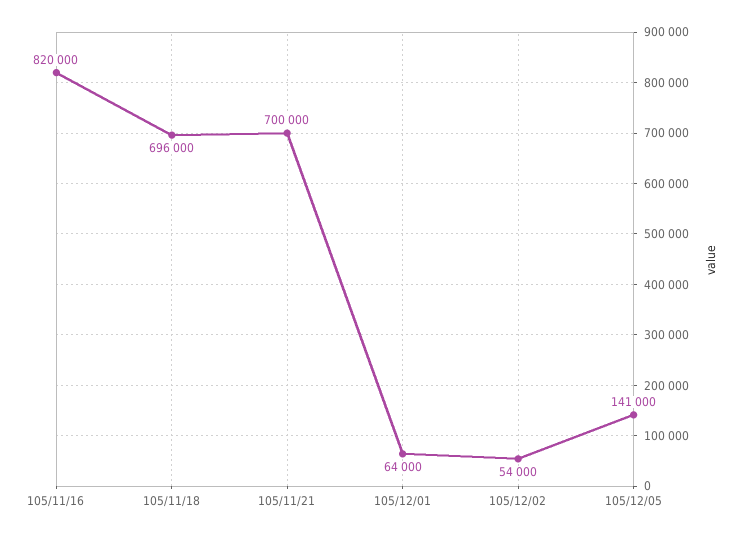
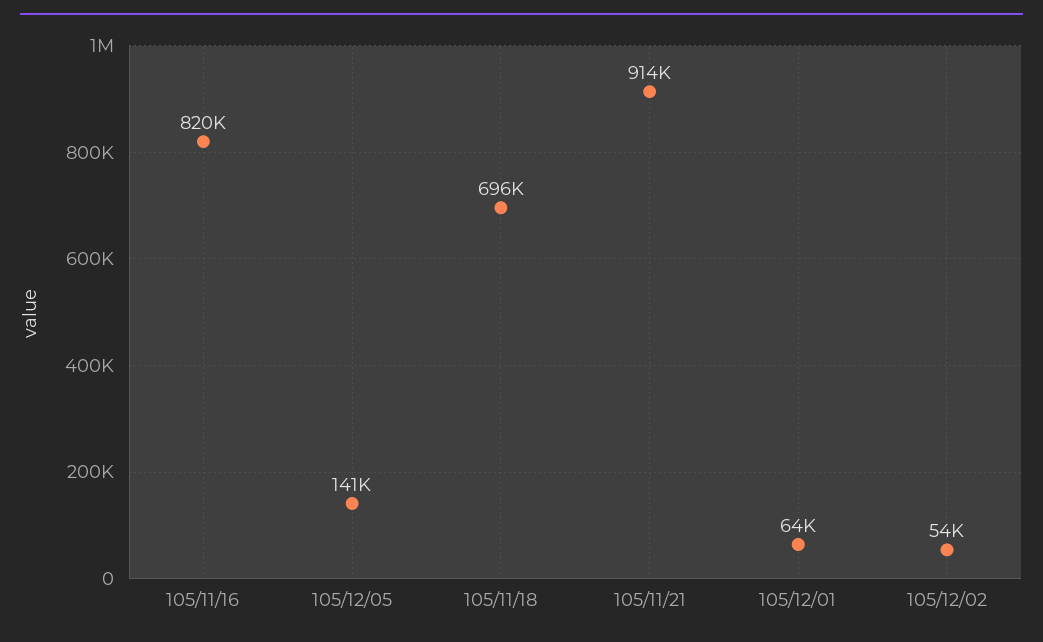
105/11/21: 700000 -> 914000

